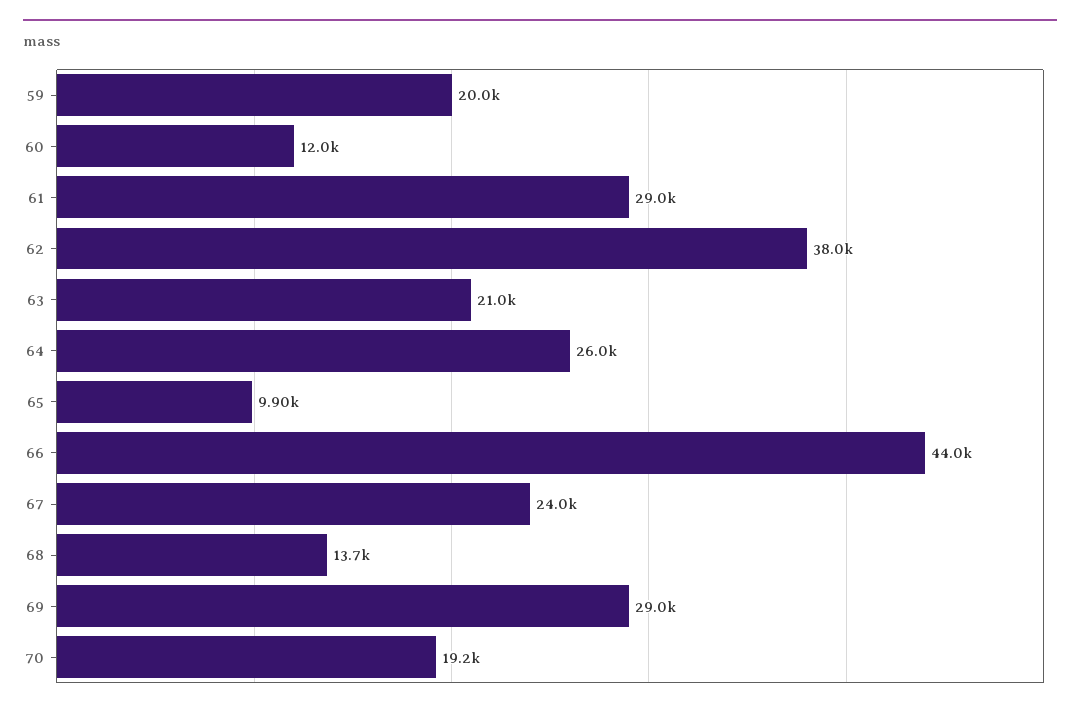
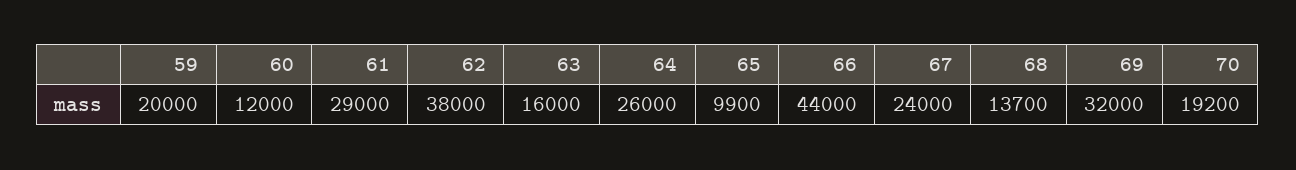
63: 21000 -> 16000
69: 29000 -> 32000

